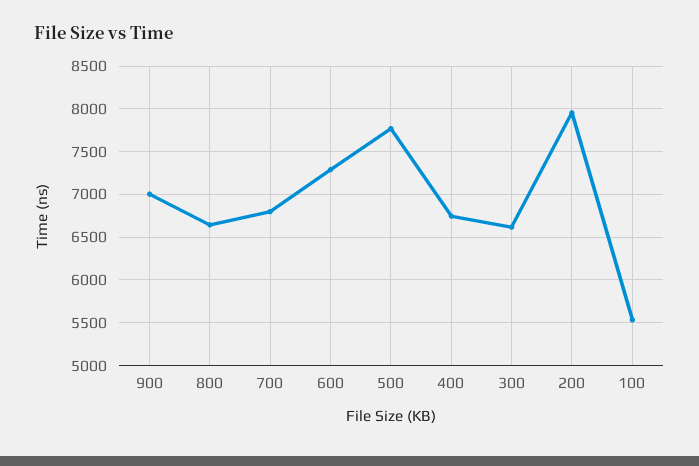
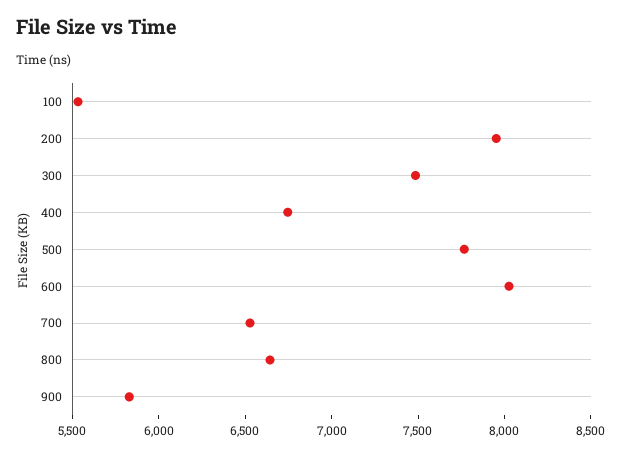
900: 7000 -> 5800
700: 6800 -> 6500
600: 7300 -> 8000
300: 6600 -> 7500

